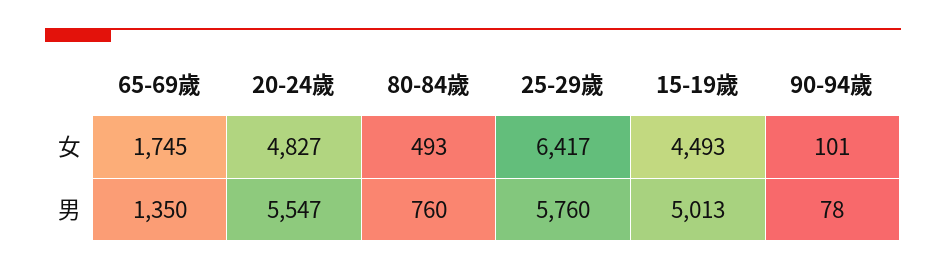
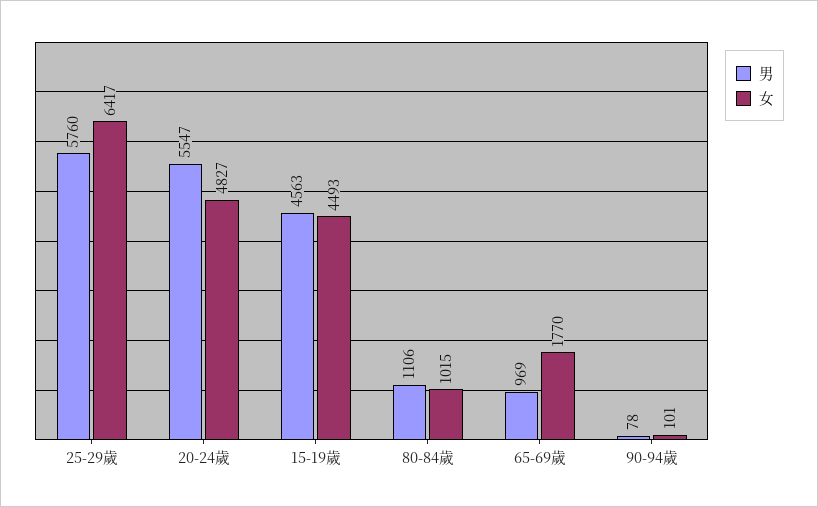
女, 65-69歲: 1745 -> 1770
女, 80-84歲: 493 -> 1015
男, 65-69歲: 1350 -> 969
男, 80-84歲: 760 -> 1106
男, 15-19歲: 5013 -> 4563

